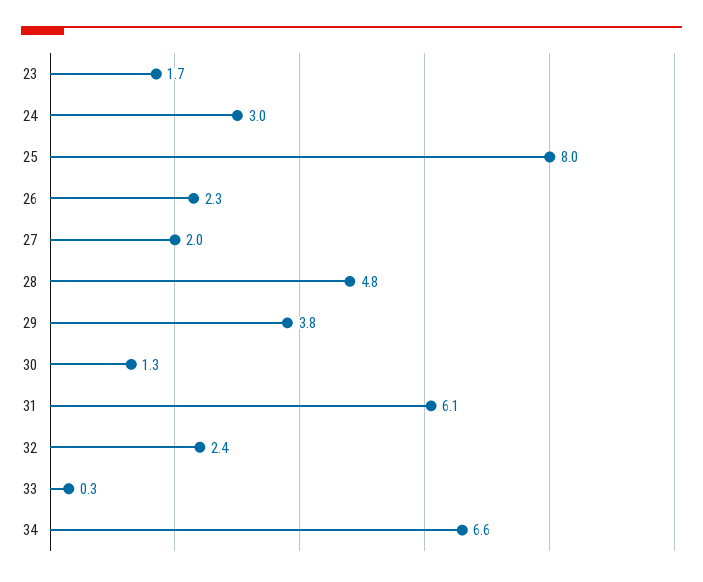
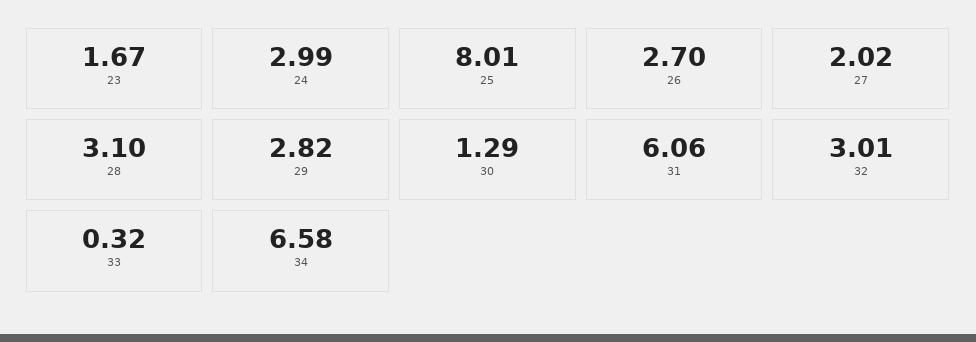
26: 2.3 -> 2.7
28: 4.8 -> 3.1
29: 3.8 -> 2.82
32: 2.4 -> 3.01

